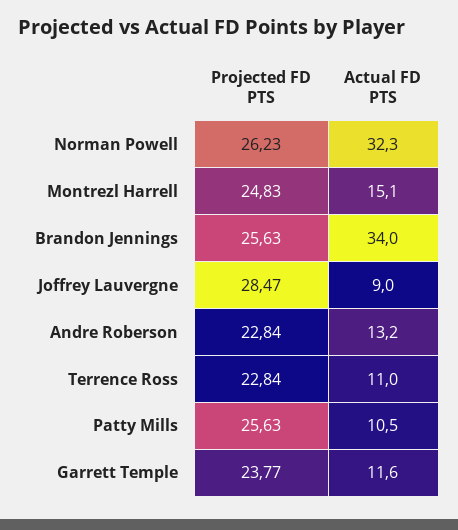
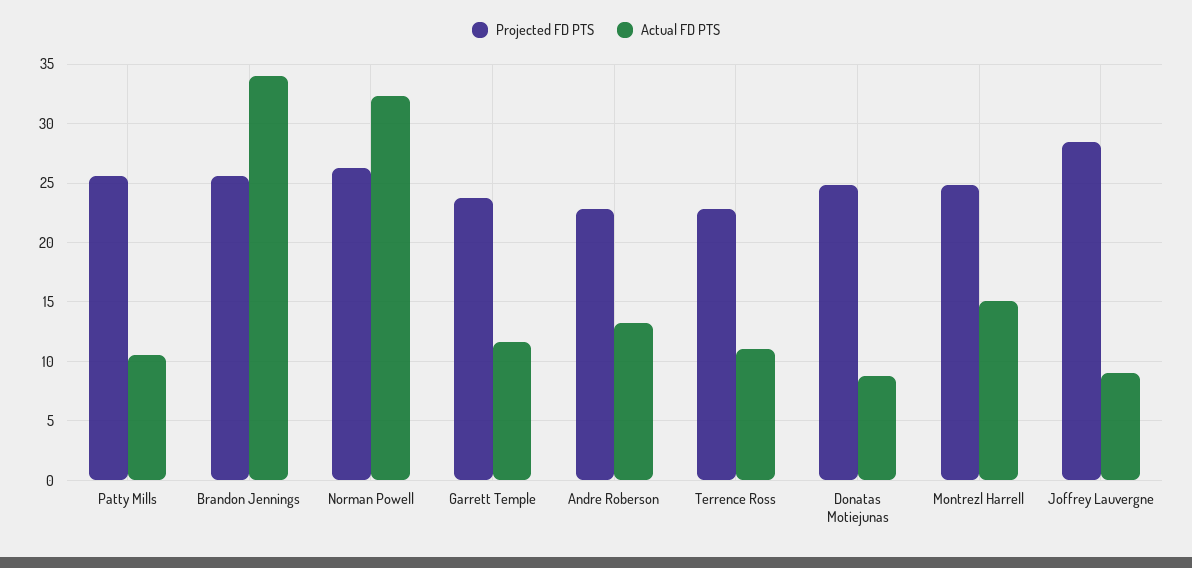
Projected FD PTS, Donatas Motiejunas: none -> 25
Actual FD PTS, Donatas Motiejunas: none -> 9

